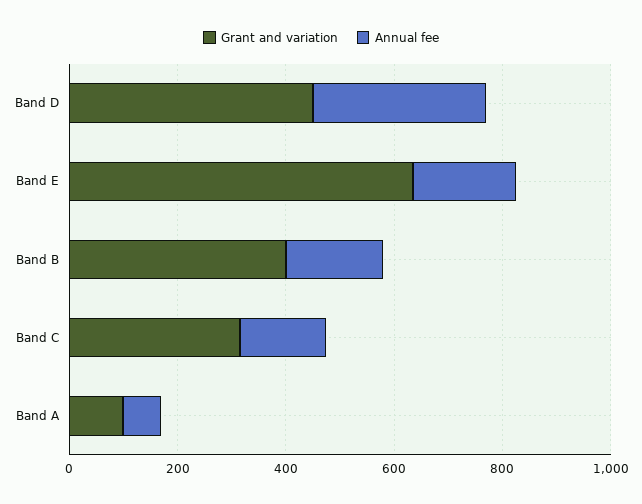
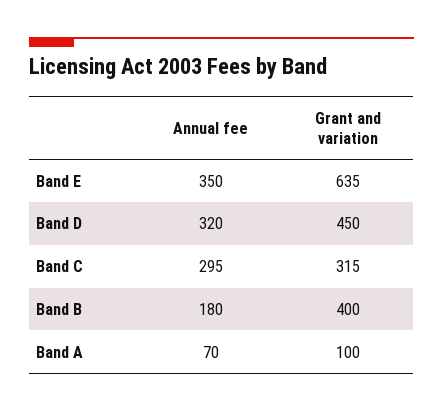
Annual fee, Band E: 200 -> 350
Annual fee, Band C: 150 -> 295

